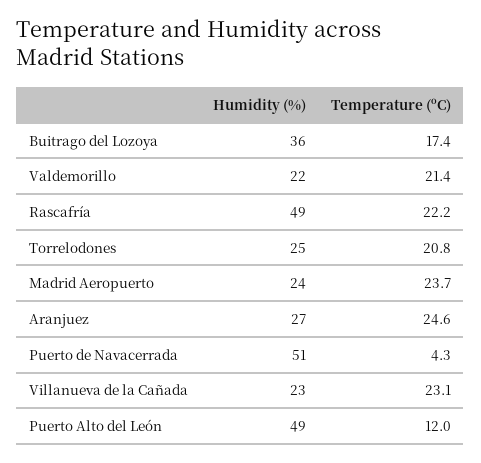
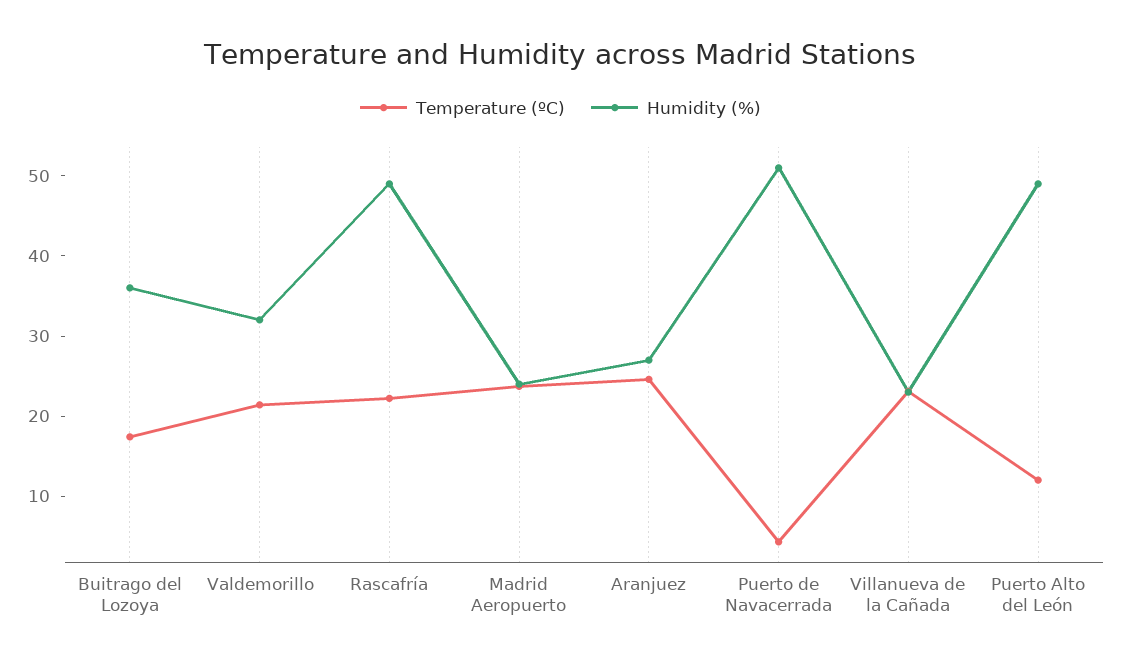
Humidity (%), Valdemorillo: 22 -> 32
Humidity (%), Torrelodones: 25 -> none
Temperature (ºC), Torrelodones: 20.8 -> none

